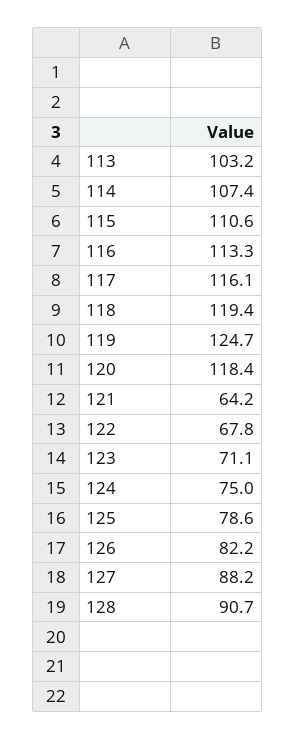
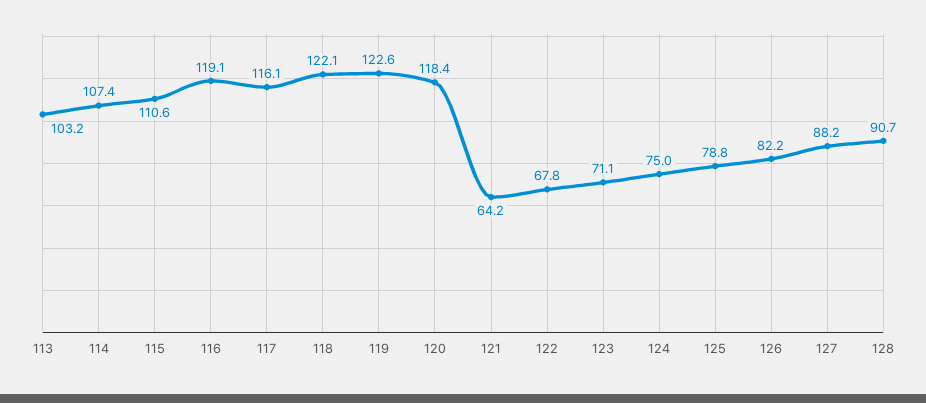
116: 113.3 -> 119.1
118: 119.4 -> 122.1
119: 124.7 -> 122.6
125: 78.6 -> 78.8

